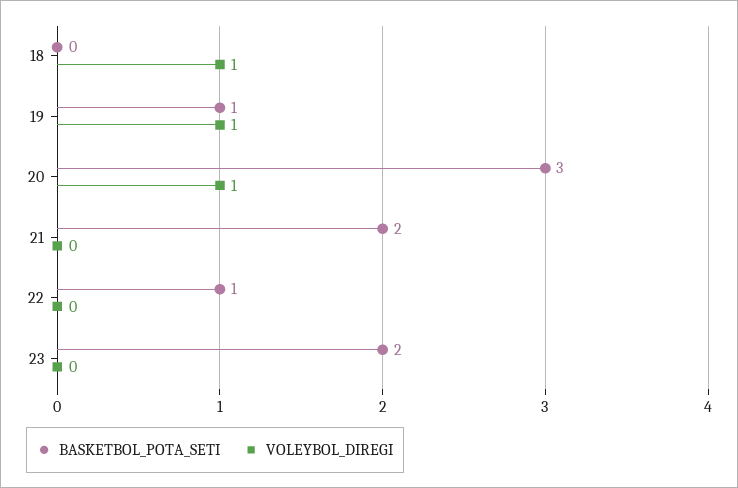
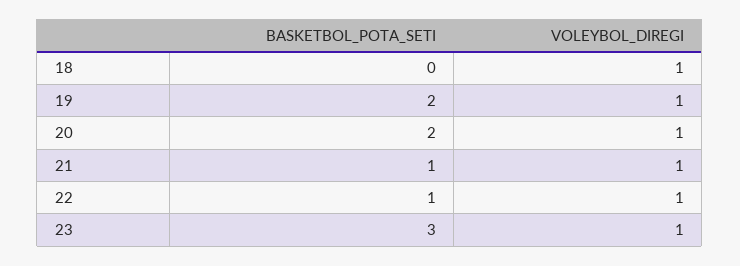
BASKETBOL_POTA_SETI, 19: 1 -> 2
BASKETBOL_POTA_SETI, 20: 3 -> 2
BASKETBOL_POTA_SETI, 21: 2 -> 1
VOLEYBOL_DIREGI, 21: 0 -> 1
VOLEYBOL_DIREGI, 22: 0 -> 1
BASKETBOL_POTA_SETI, 23: 2 -> 3
VOLEYBOL_DIREGI, 23: 0 -> 1

